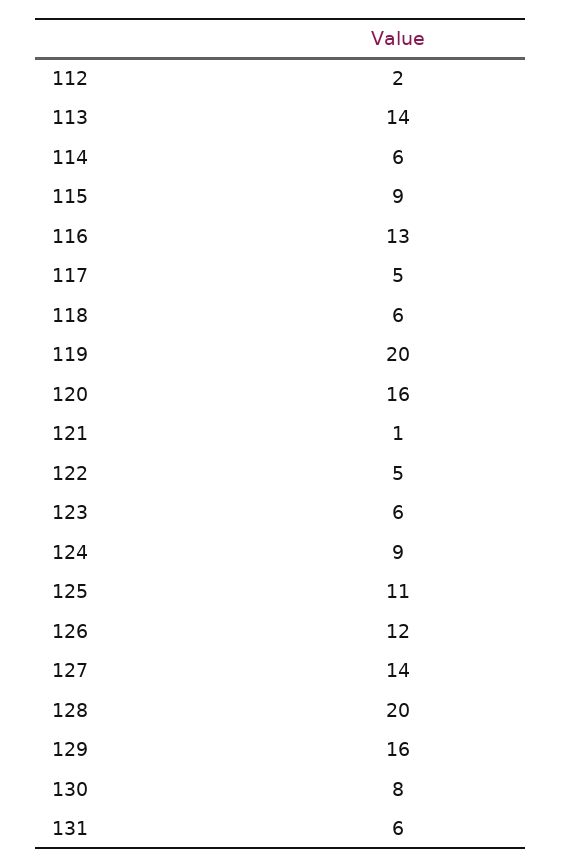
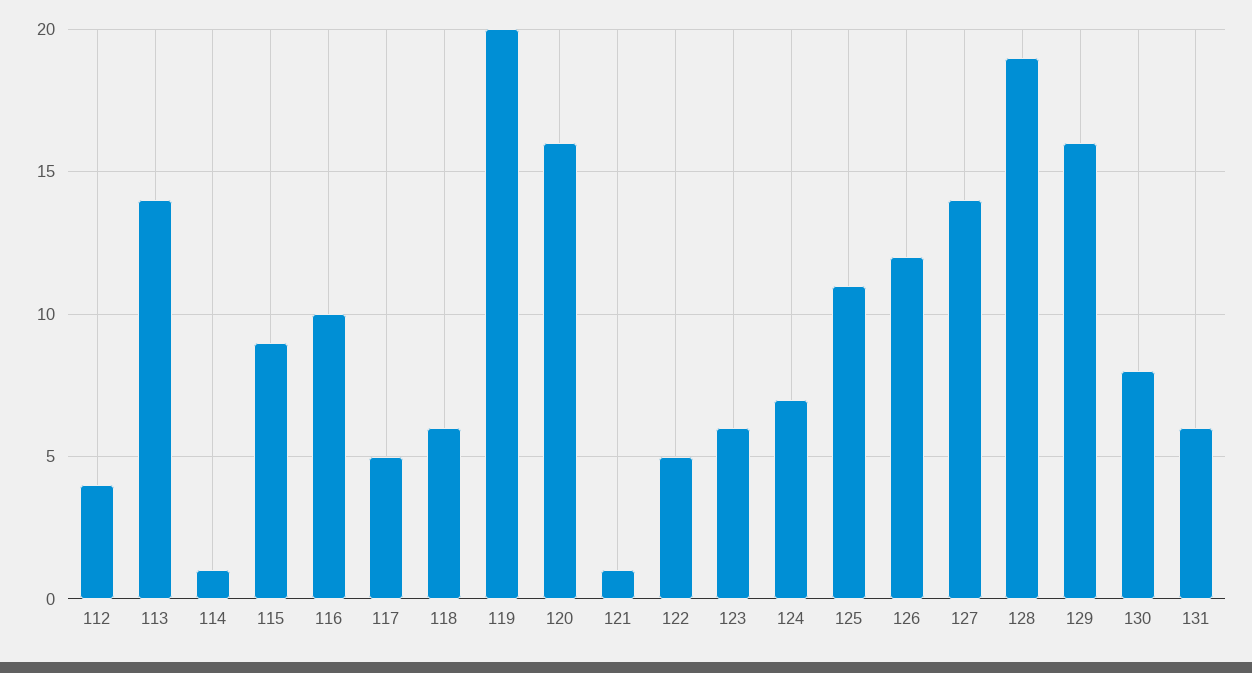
112: 2 -> 4
114: 6 -> 1
116: 13 -> 10
124: 9 -> 7
128: 20 -> 19

